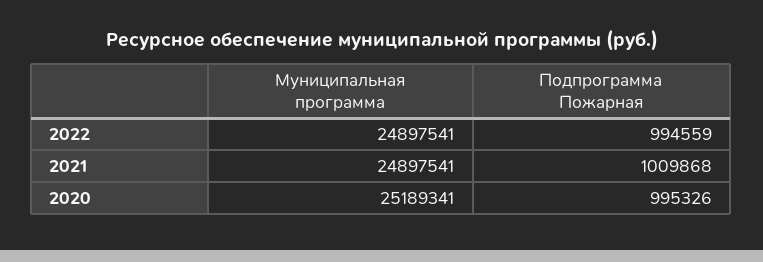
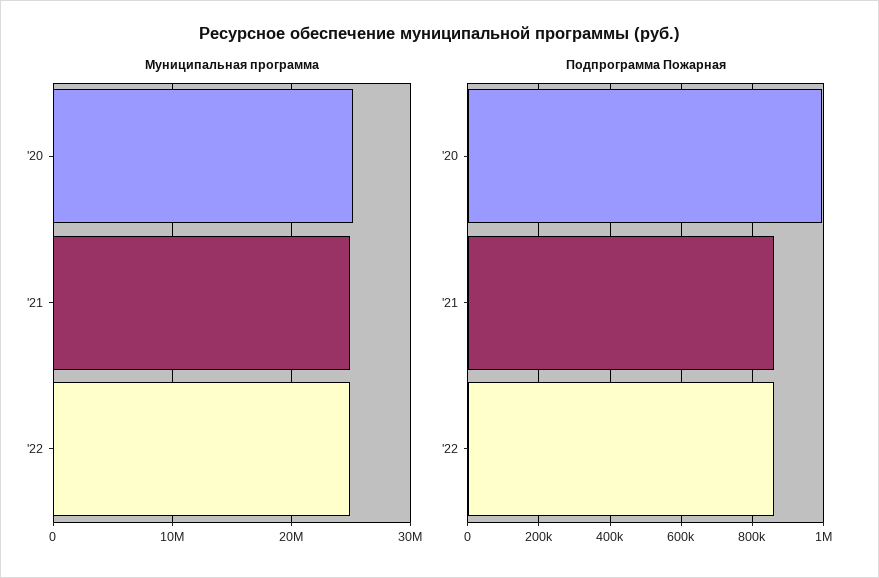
Подпрограмма Пожарная, 2022: 994559 -> 860000
Подпрограмма Пожарная, 2021: 1009868 -> 860000

